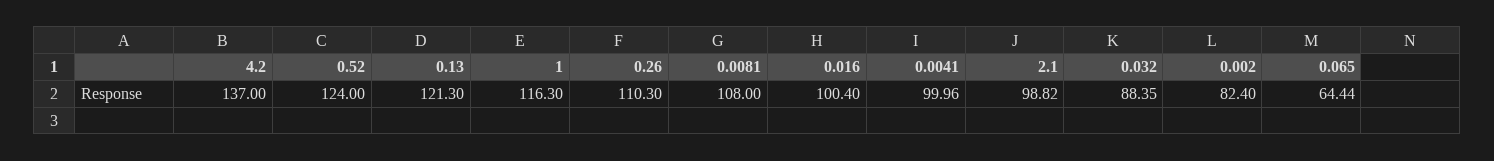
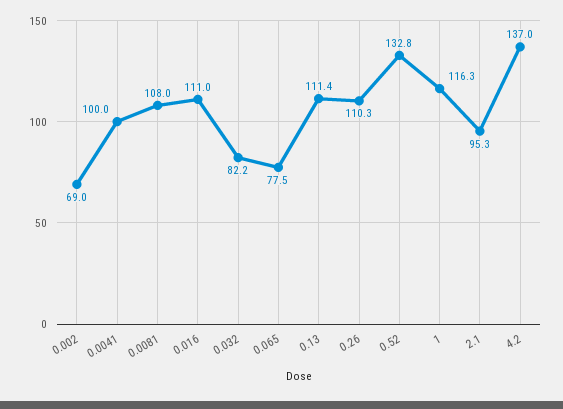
0.52: 124 -> 132.8
0.13: 121.3 -> 111.4
0.016: 100.4 -> 111
2.1: 98.82 -> 95.3
0.032: 88.35 -> 82.2
0.002: 82.4 -> 69
0.065: 64.44 -> 77.5

